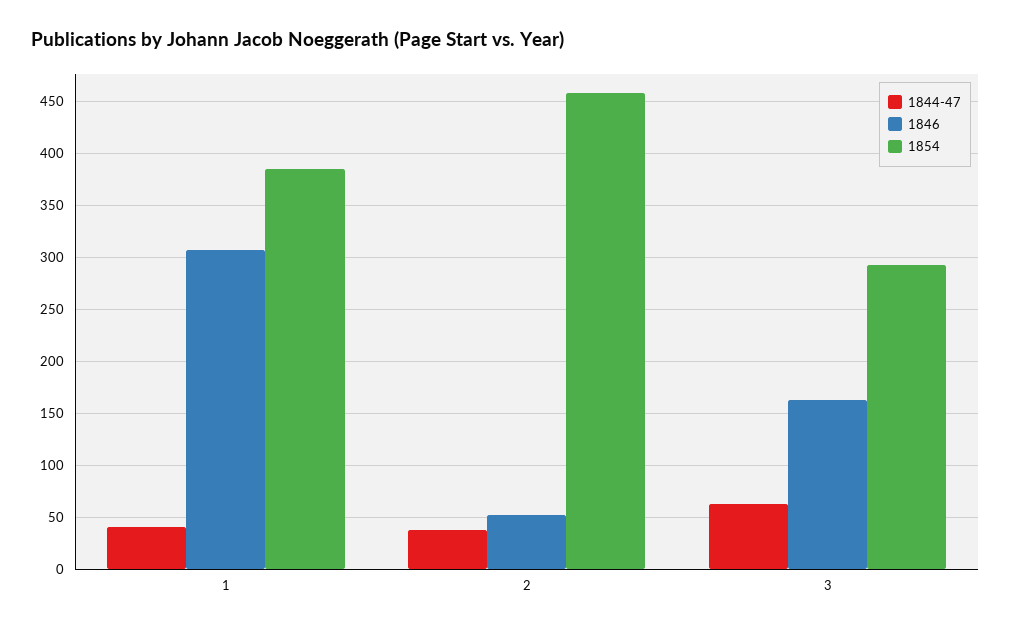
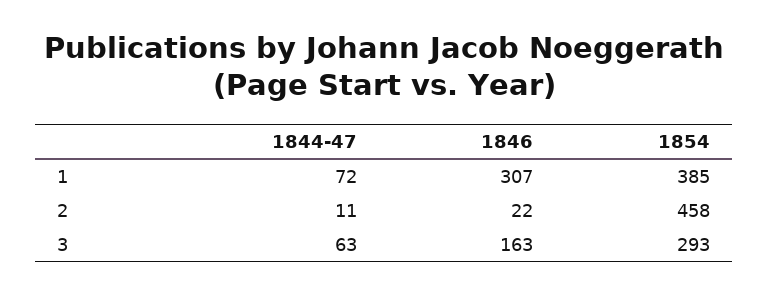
1844-47, 1: 40 -> 72
1844-47, 2: 40 -> 11
1846, 2: 50 -> 22

